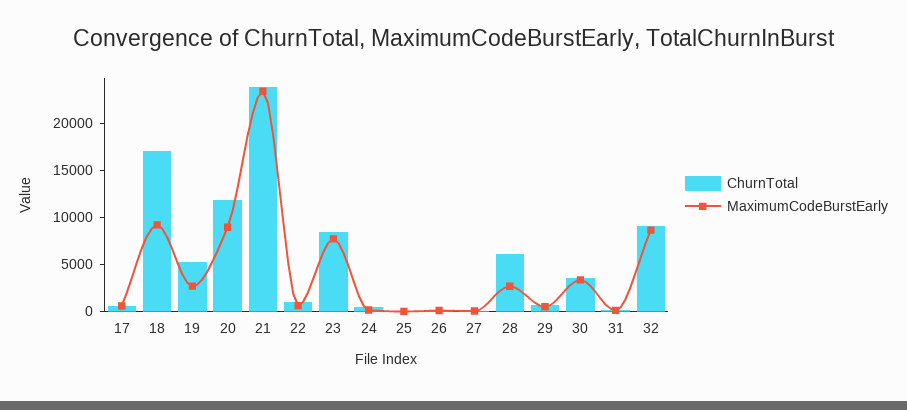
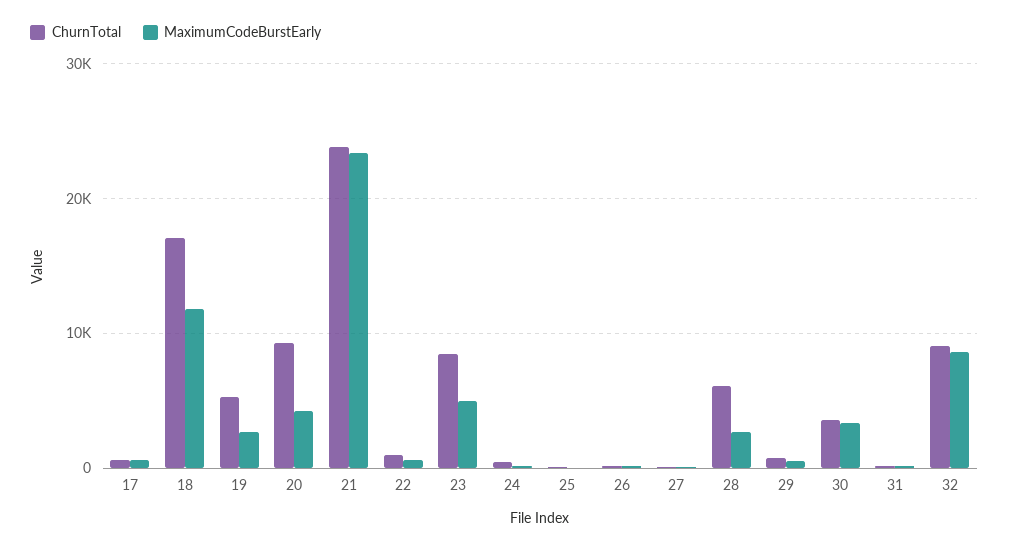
MaximumCodeBurstEarly, 18: 9000 -> 12000
ChurnTotal, 20: 12000 -> 9000
MaximumCodeBurstEarly, 20: 9000 -> 4000
MaximumCodeBurstEarly, 23: 8000 -> 5000

